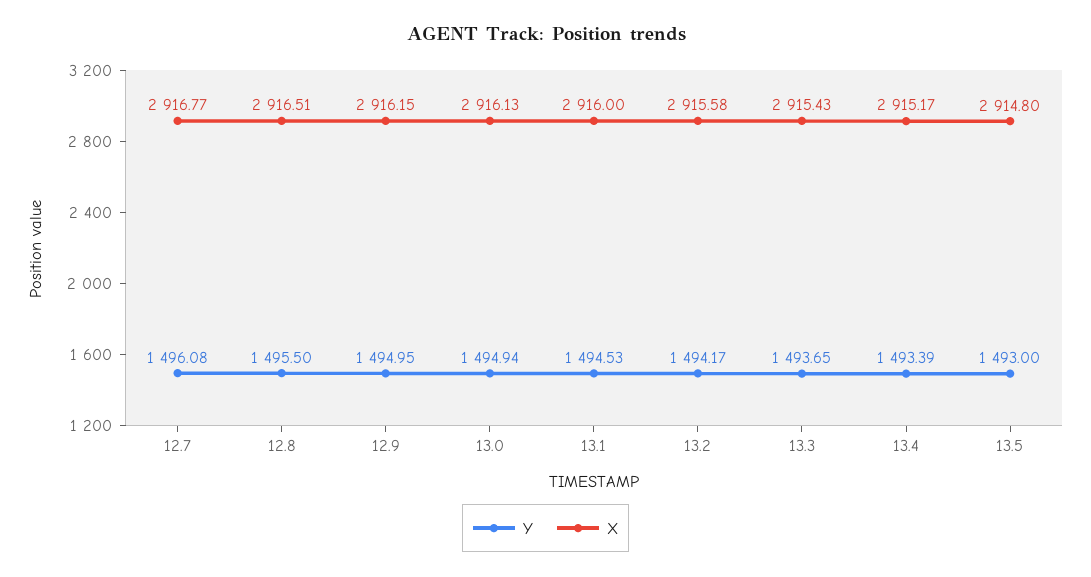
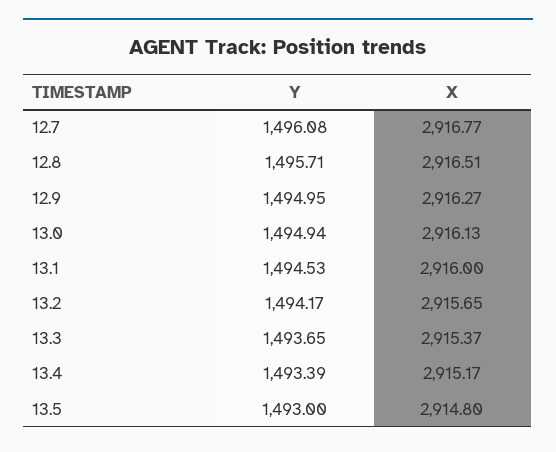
Y, 12.8: 1495.5 -> 1495.71
X, 12.9: 2916.15 -> 2916.27
X, 13.2: 2915.58 -> 2915.65
X, 13.3: 2915.43 -> 2915.37

